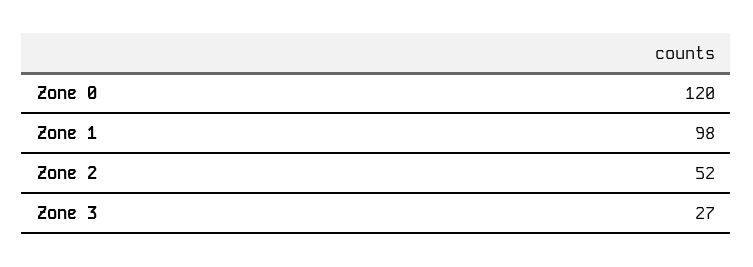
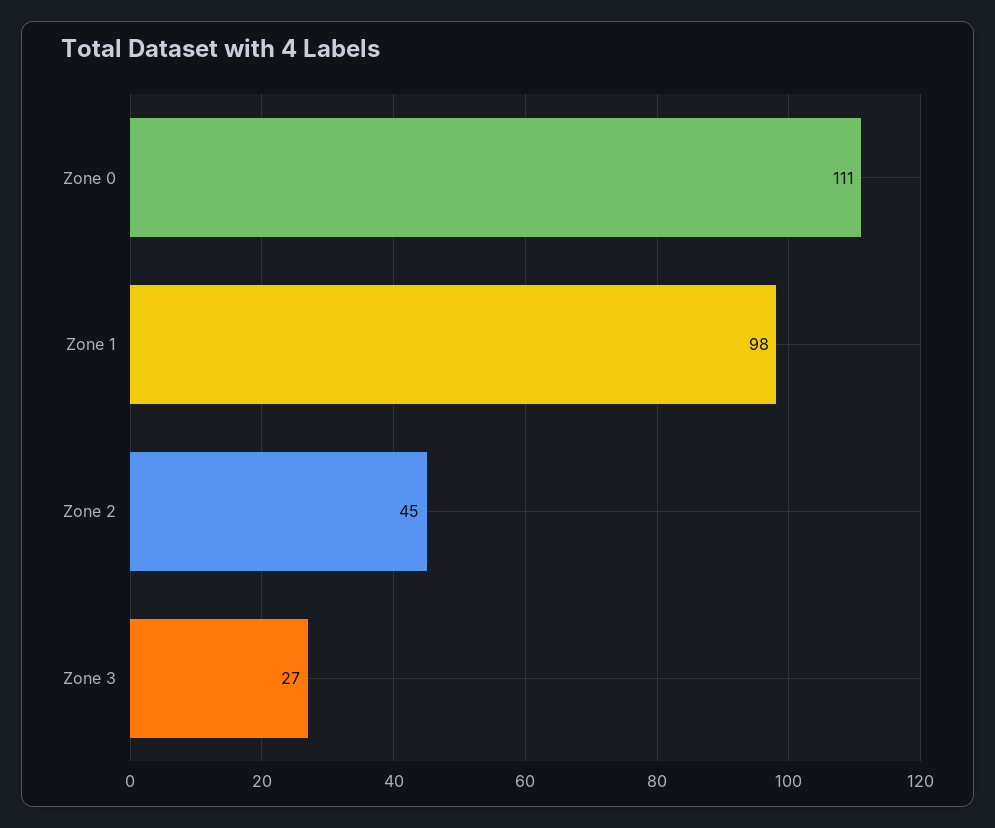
Zone 0: 120 -> 111
Zone 2: 52 -> 45

